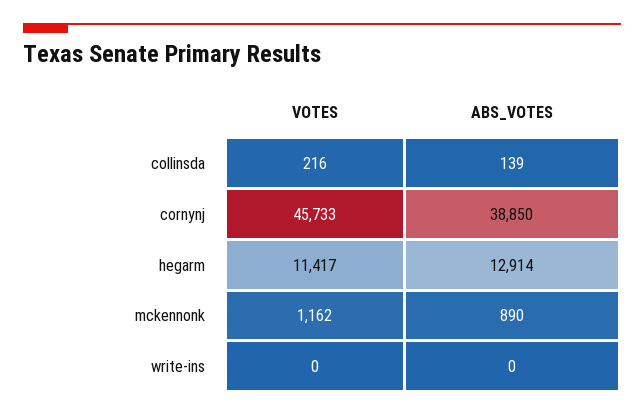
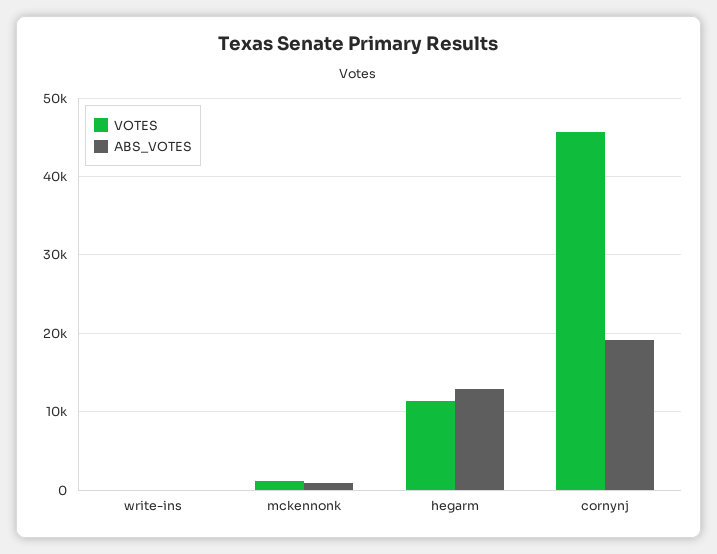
VOTES, collinsda: 216 -> none
ABS_VOTES, collinsda: 139 -> none
ABS_VOTES, cornynj: 38850 -> 19000

